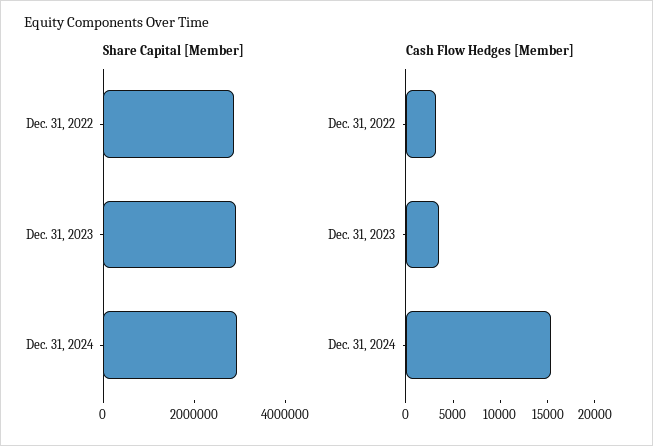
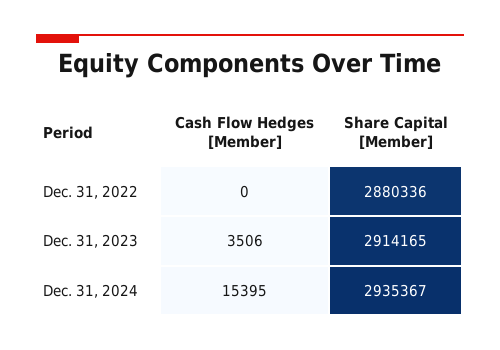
Cash Flow Hedges [Member], Dec. 31, 2022: 3000 -> 0

